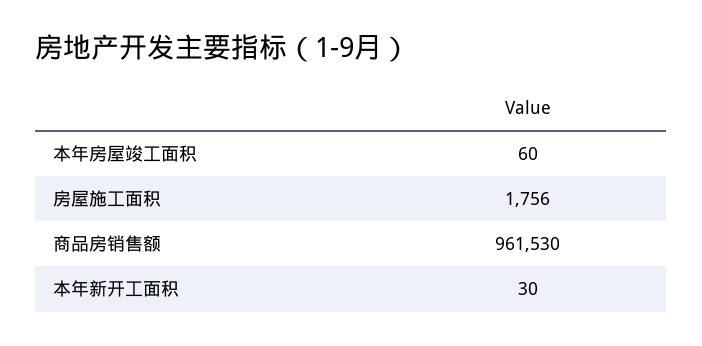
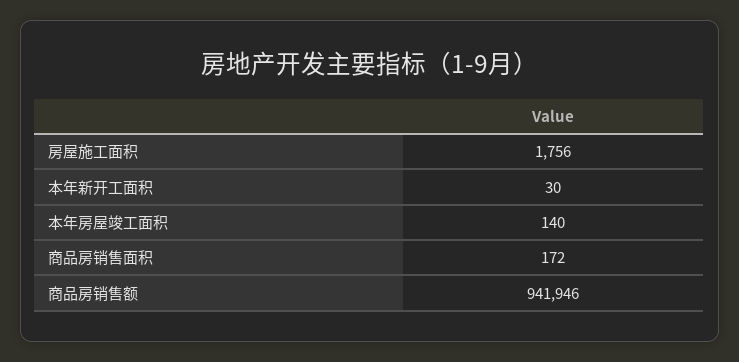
本年房屋竣工面积: 60 -> 140
商品房销售额: 961530 -> 941946
商品房销售面积: none -> 172

